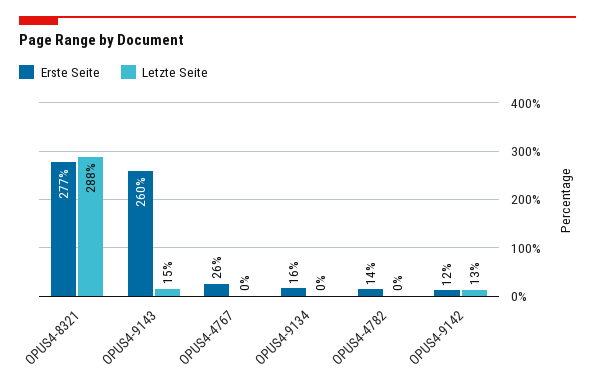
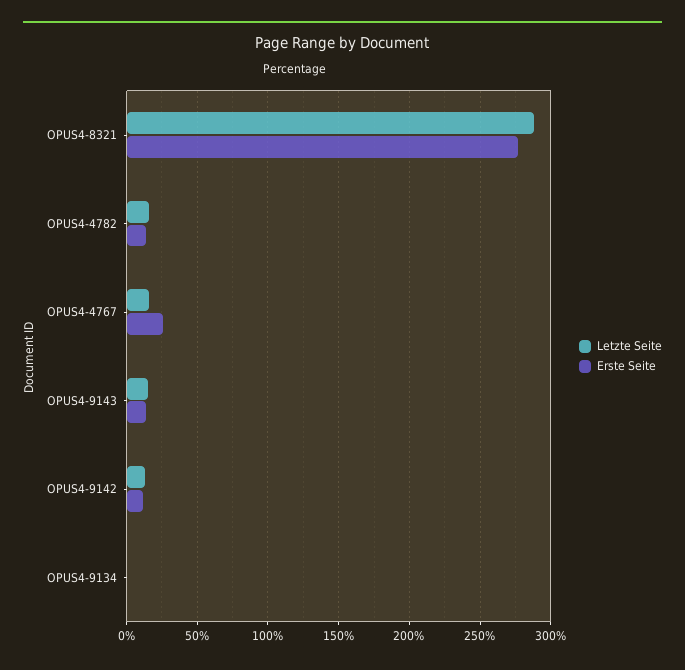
Erste Seite, OPUS4-9143: 260 -> 15
Letzte Seite, OPUS4-4767: 0 -> 15
Erste Seite, OPUS4-9134: 16 -> 0
Letzte Seite, OPUS4-4782: 0 -> 15

